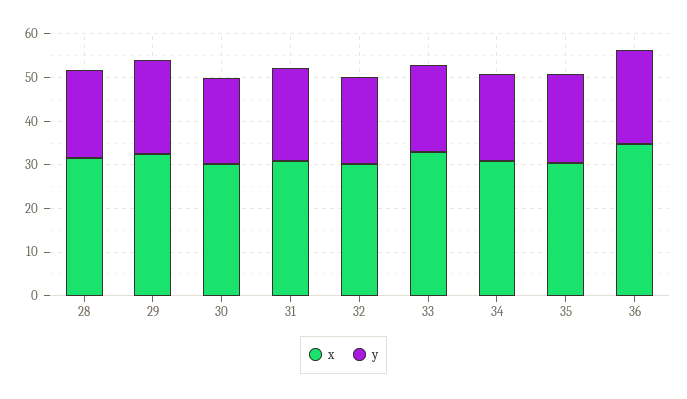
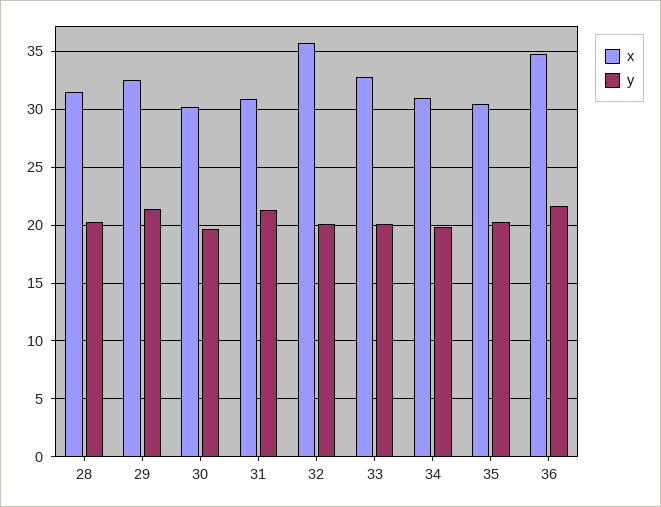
x, 32: 30 -> 36

